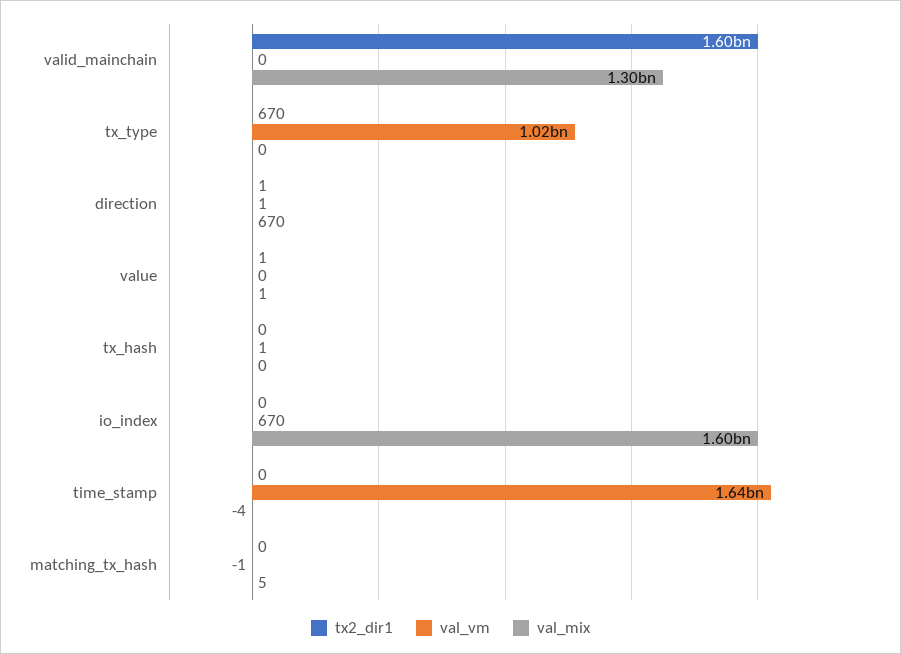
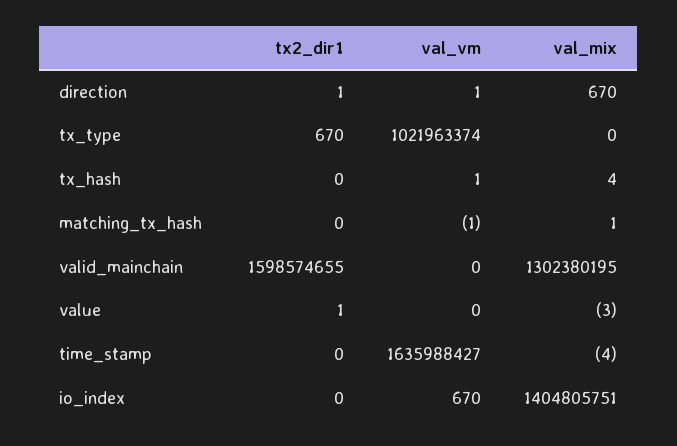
val_mix, value: 1 -> -3
val_mix, tx_hash: 0 -> 4
val_mix, io_index: 1600000000 -> 1404805751
val_mix, matching_tx_hash: 5 -> 1

